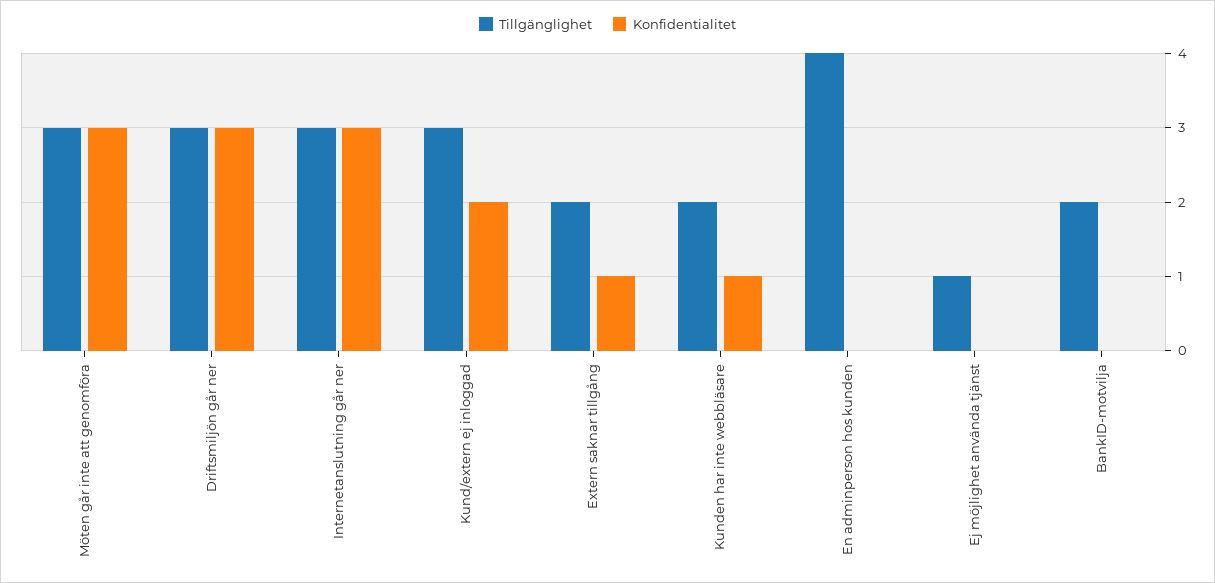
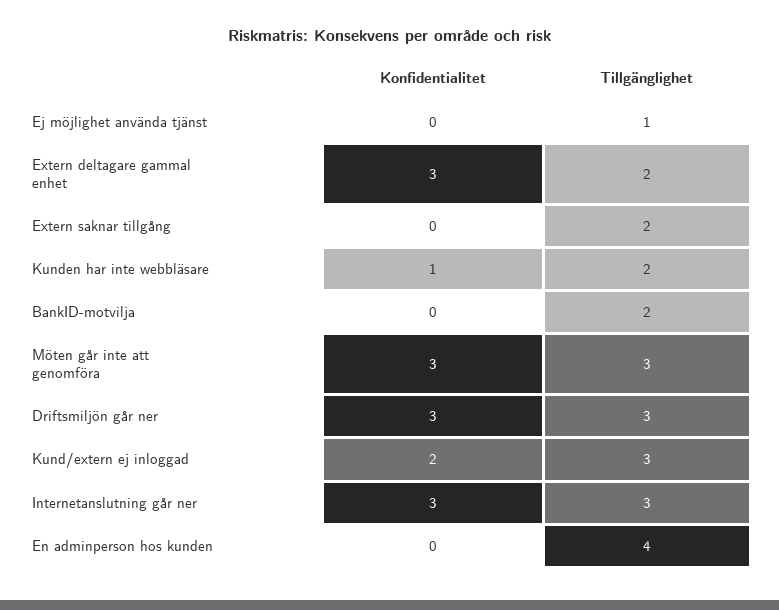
Konfidentialitet, Extern saknar tillgång: 1 -> 0
Konfidentialitet, Extern deltagare gammal enhet: none -> 3
Tillgänglighet, Extern deltagare gammal enhet: none -> 2

